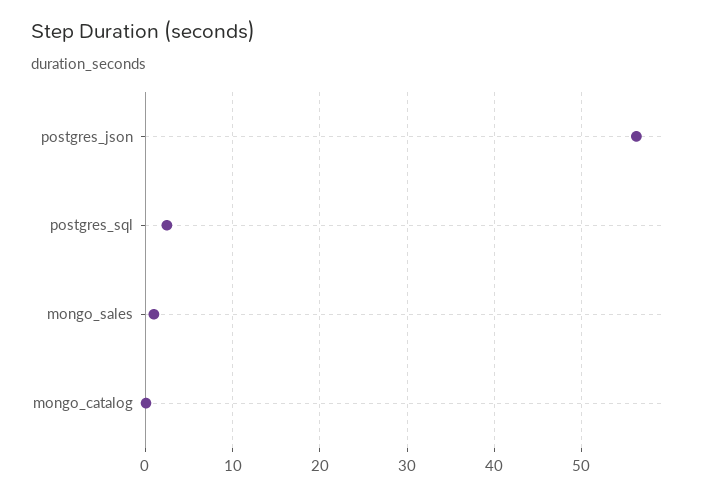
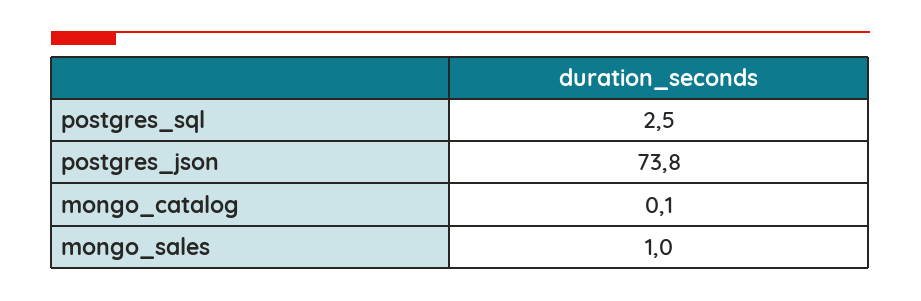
postgres_json: 56 -> 73.8

